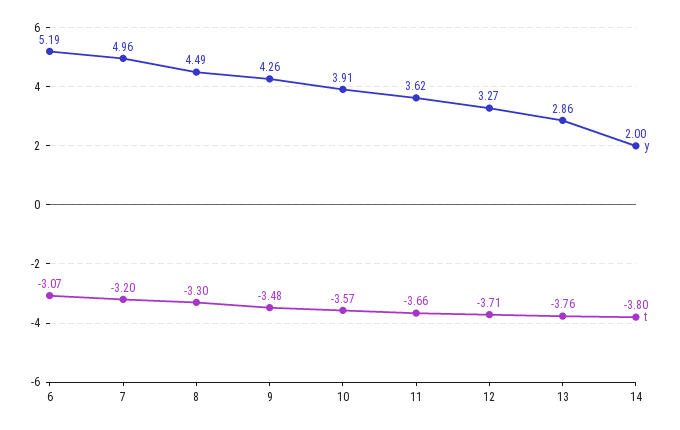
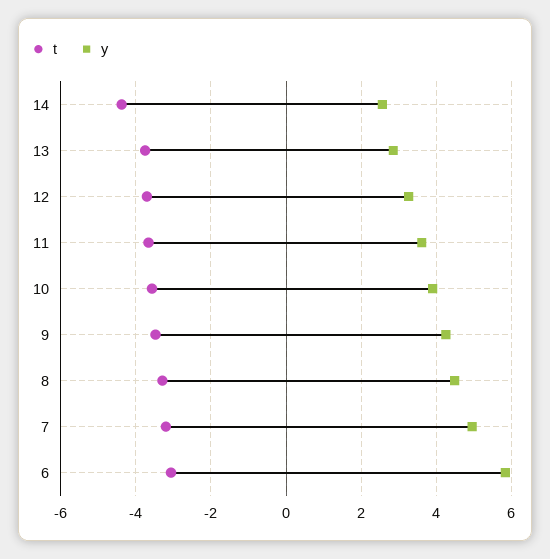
y, 6: 5.19 -> 5.8
y, 14: 2 -> 2.6
t, 14: -3.8 -> -4.4

